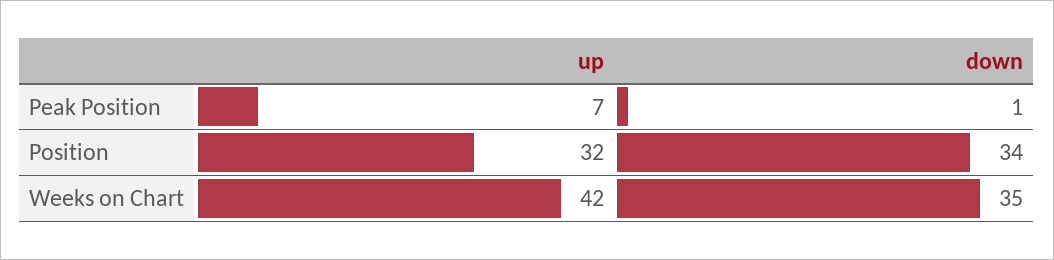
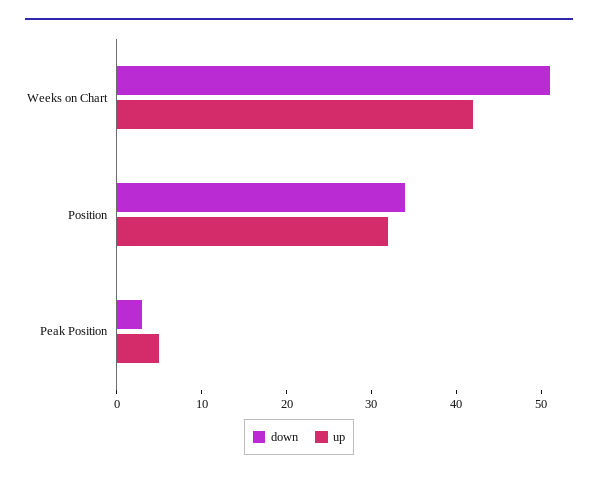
up, Peak Position: 7 -> 5
down, Peak Position: 1 -> 3
down, Weeks on Chart: 35 -> 51

